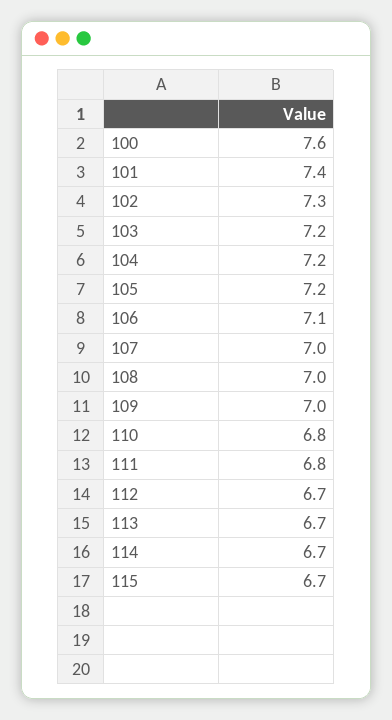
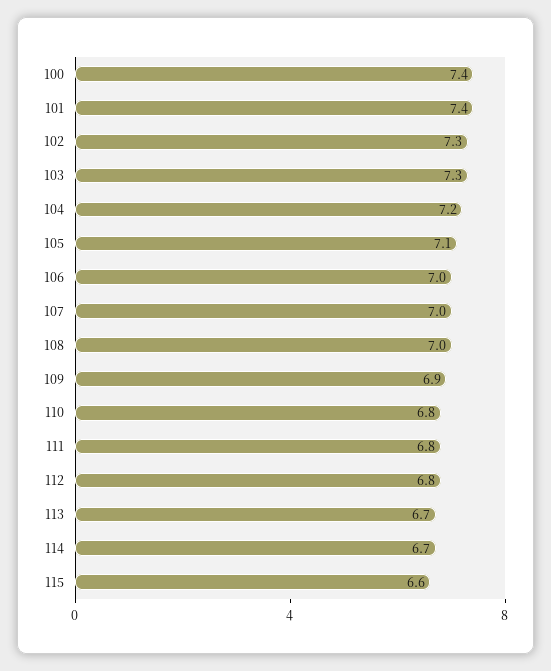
100: 7.6 -> 7.4
103: 7.2 -> 7.3
105: 7.2 -> 7.1
106: 7.1 -> 7
109: 7 -> 6.9
112: 6.7 -> 6.8
115: 6.7 -> 6.6

